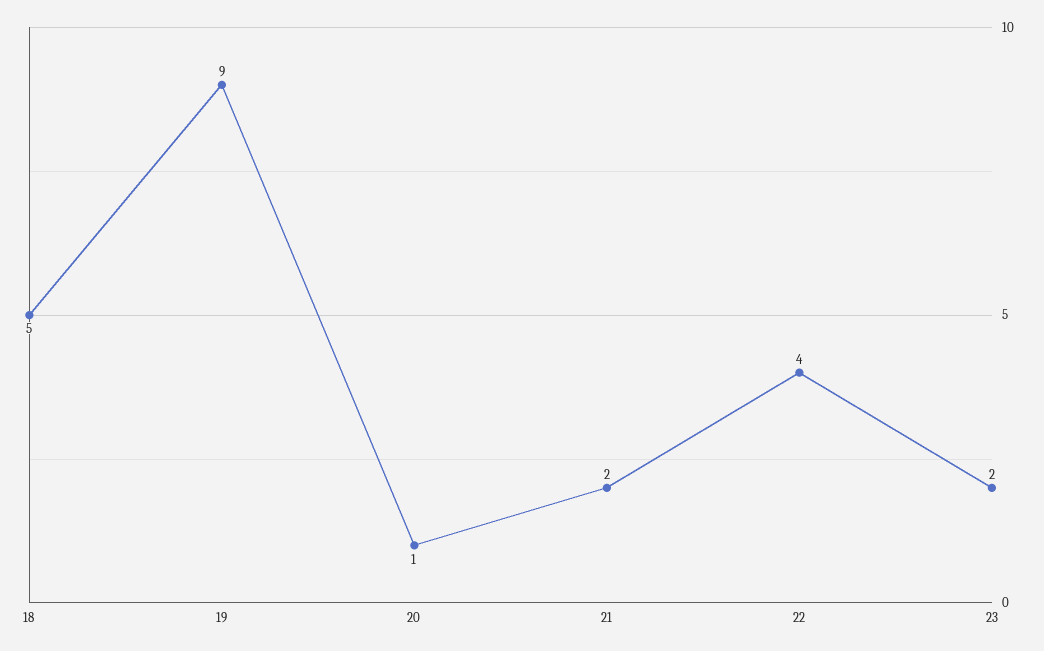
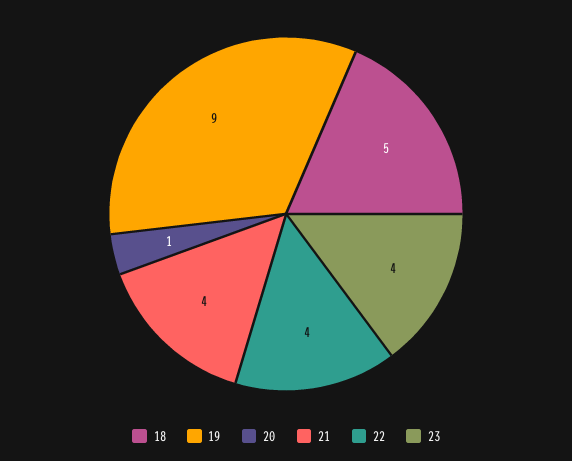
21: 2 -> 4
23: 2 -> 4

